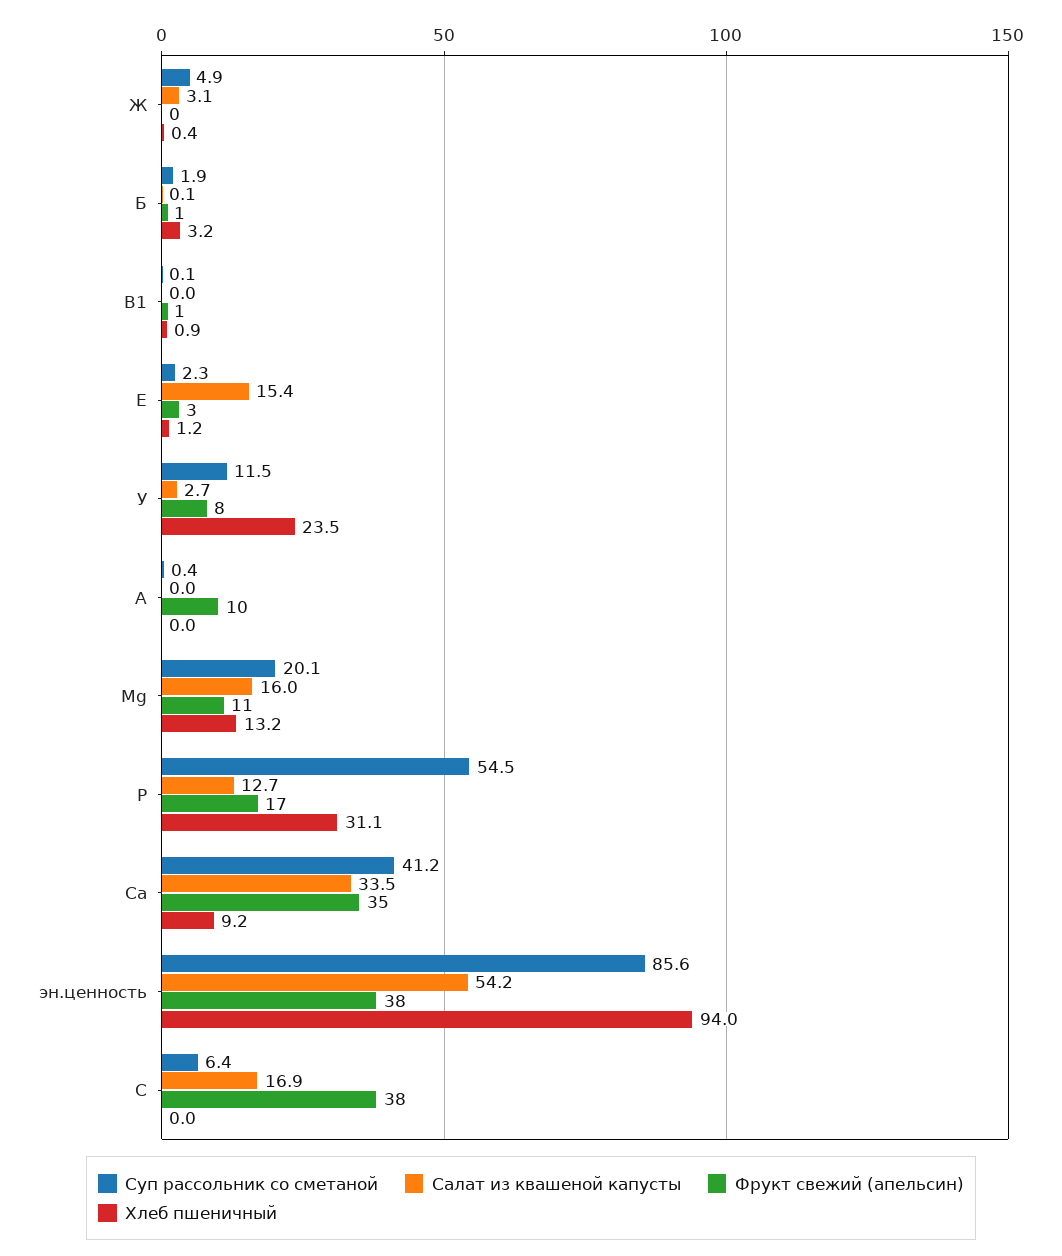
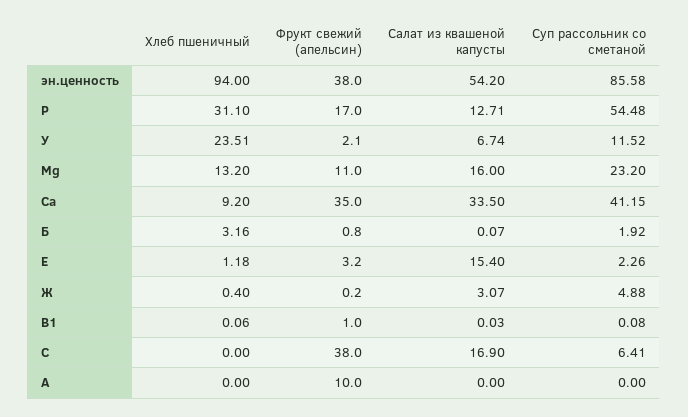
Хлеб пшеничный, В1: 0.9 -> 0.06
Салат из квашеной капусты, У: 2.7 -> 6.74
Фрукт свежий (апельсин), У: 8 -> 2.1
Суп рассольник со сметаной, А: 0.4 -> 0
Суп рассольник со сметаной, Mg: 20.1 -> 23.2

